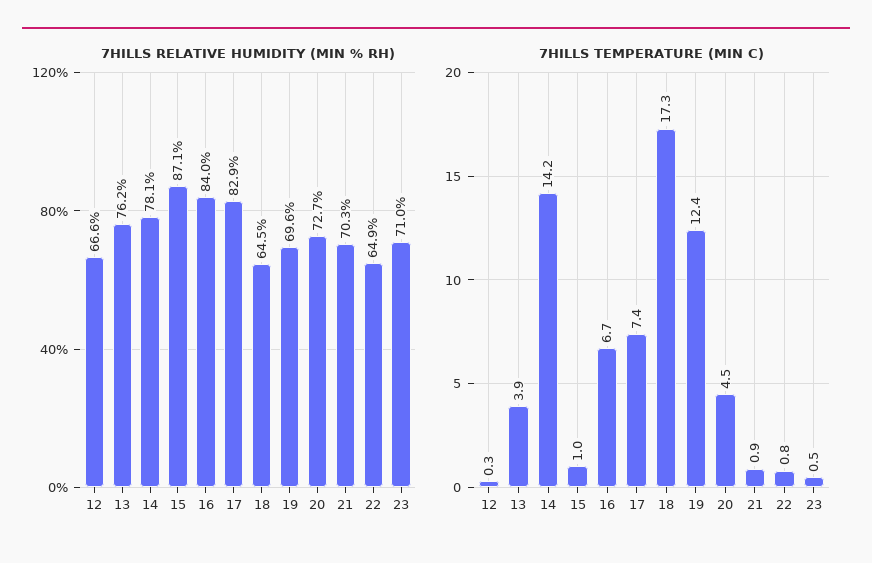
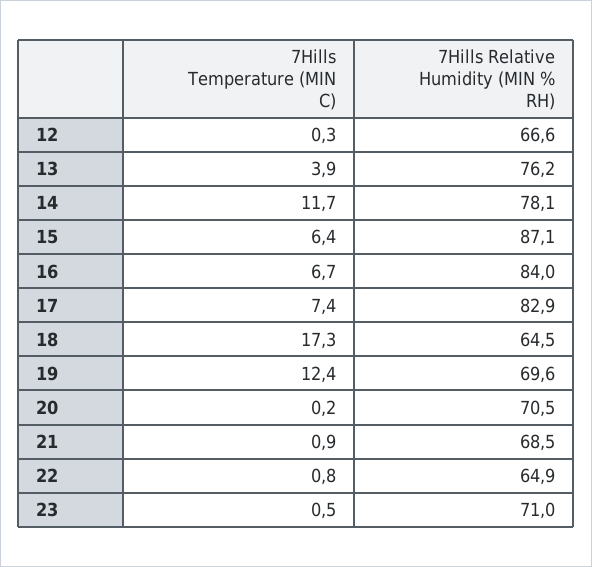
7HILLS RELATIVE HUMIDITY (MIN % RH), 20: 72.7 -> 70.5
7HILLS RELATIVE HUMIDITY (MIN % RH), 21: 70.3 -> 68.5
7HILLS TEMPERATURE (MIN C), 14: 14.2 -> 11.7
7HILLS TEMPERATURE (MIN C), 15: 1 -> 6.4
7HILLS TEMPERATURE (MIN C), 20: 4.5 -> 0.2

